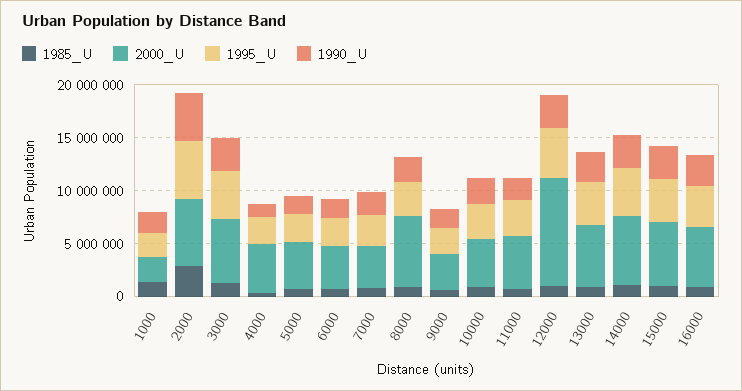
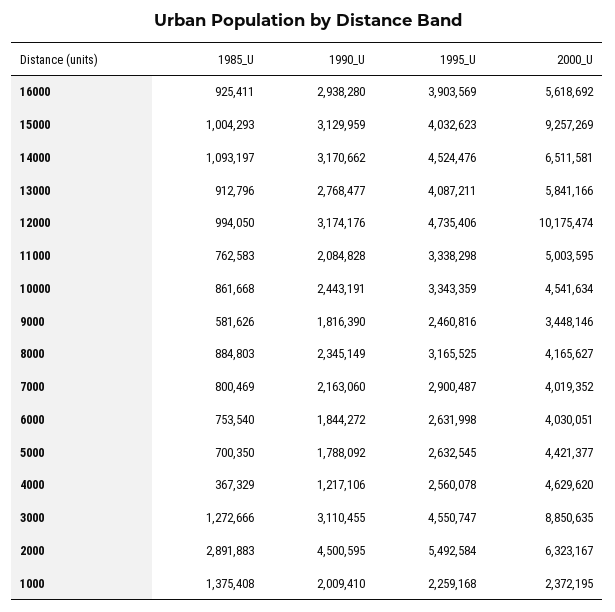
2000_U, 3000: 6000000 -> 8850635
2000_U, 8000: 7000000 -> 4165627
2000_U, 15000: 6000000 -> 9257269

